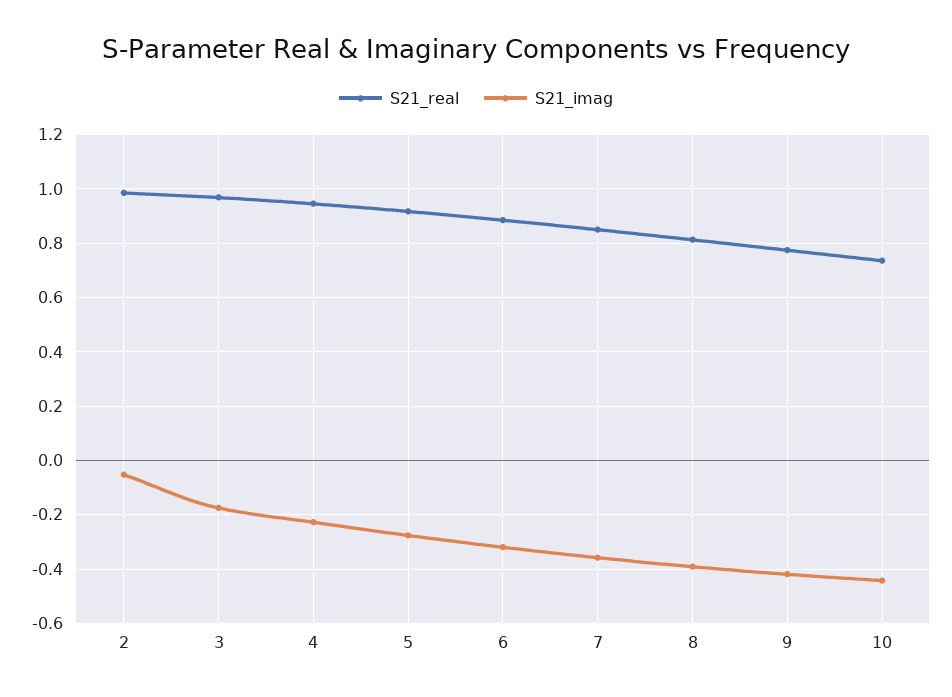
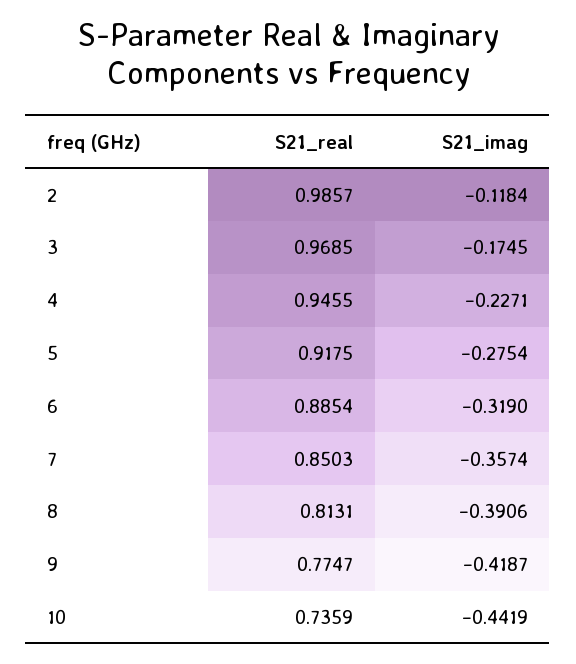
S21_imag, 2: -0.05 -> -0.1184

